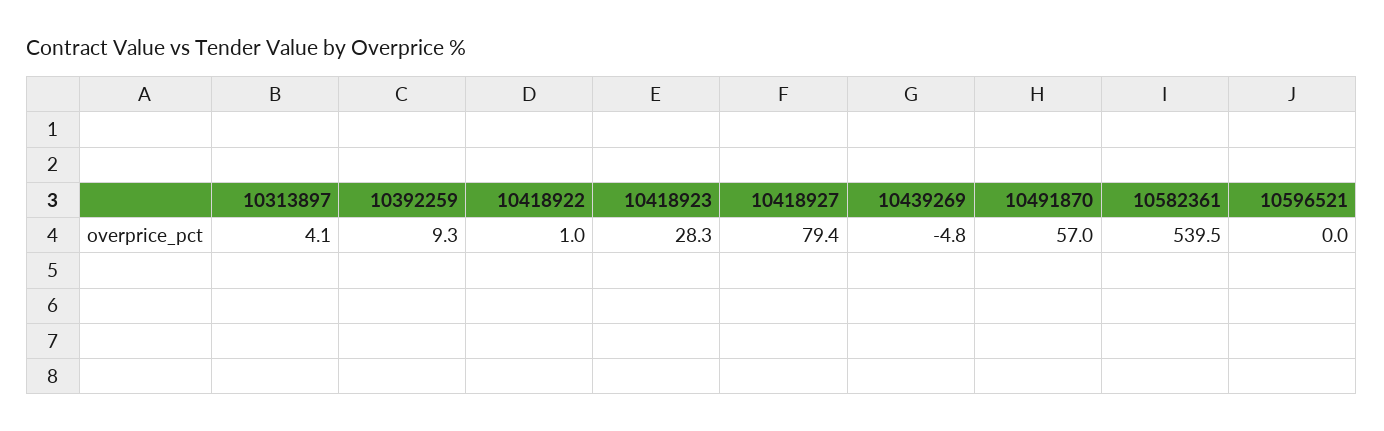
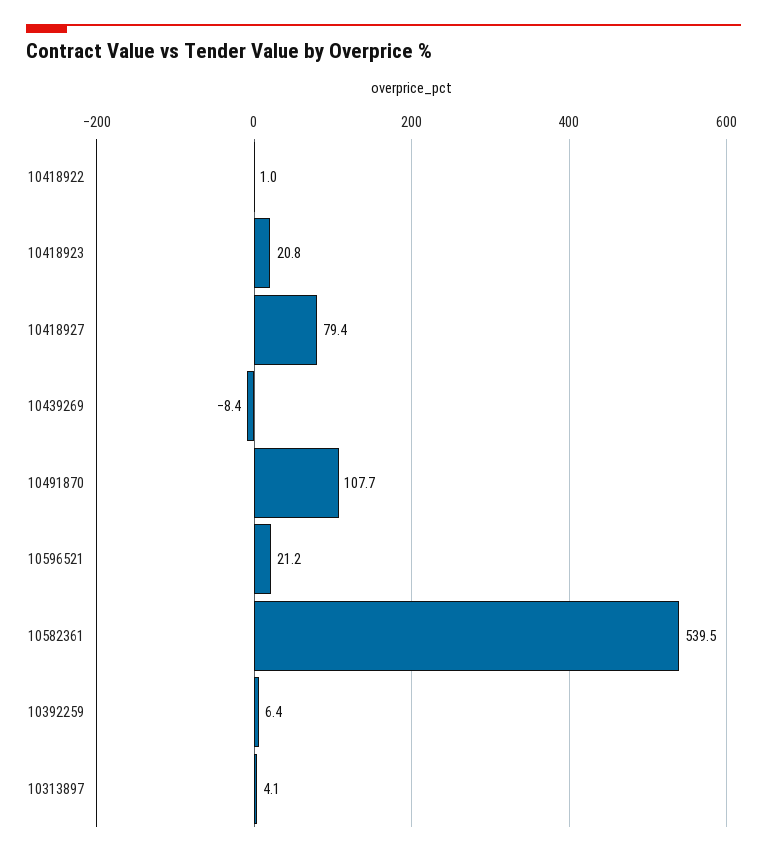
10392259: 9.3 -> 6.4
10418923: 28.3 -> 20.8
10439269: -4.8 -> -8.4
10491870: 57 -> 107.7
10596521: 0 -> 21.2

